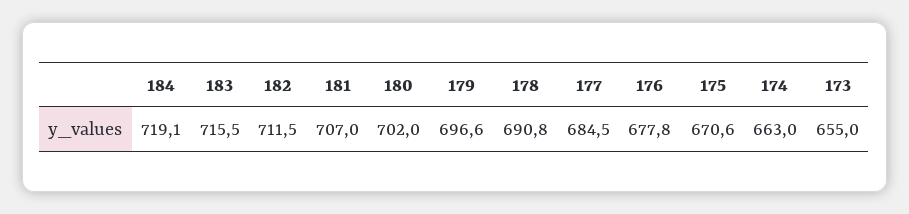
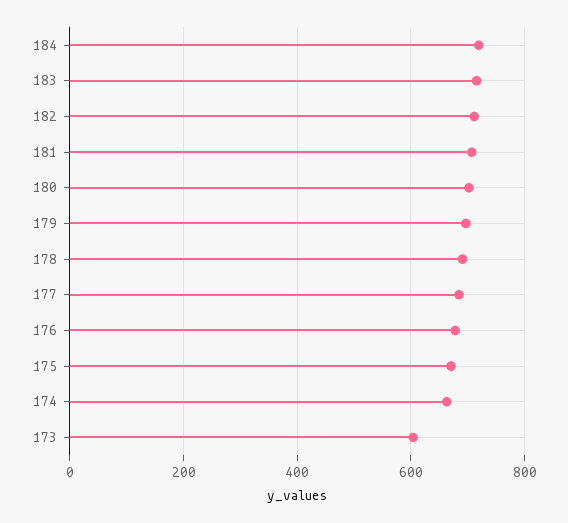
173: 655 -> 600

